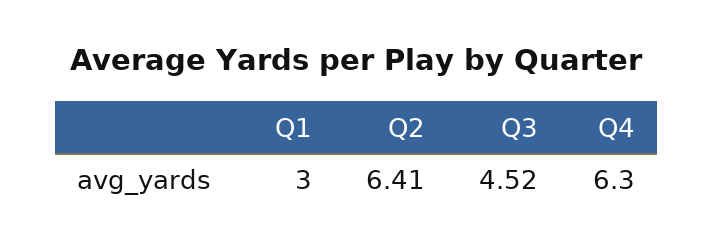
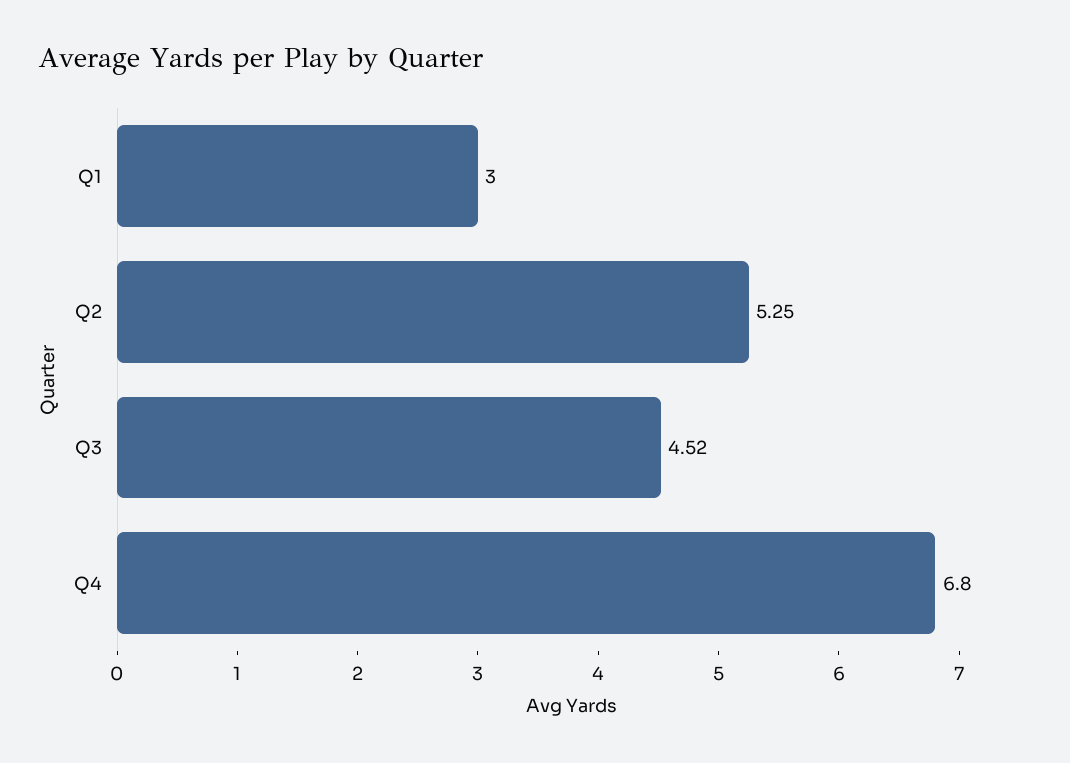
Q2: 6.41 -> 5.25
Q4: 6.3 -> 6.8

